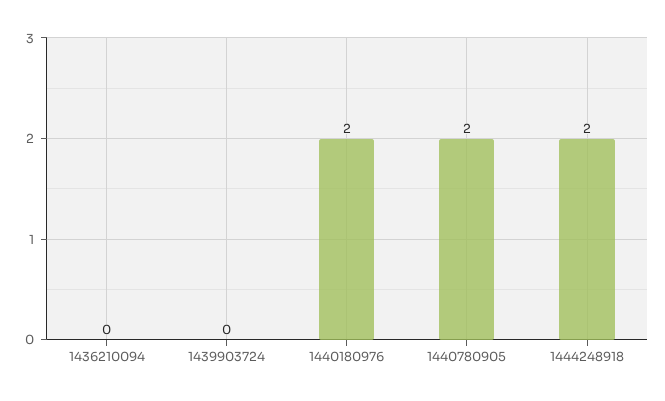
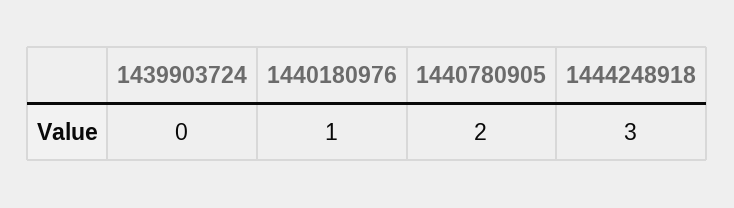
1436210094: 0 -> none
1440180976: 2 -> 1
1444248918: 2 -> 3

